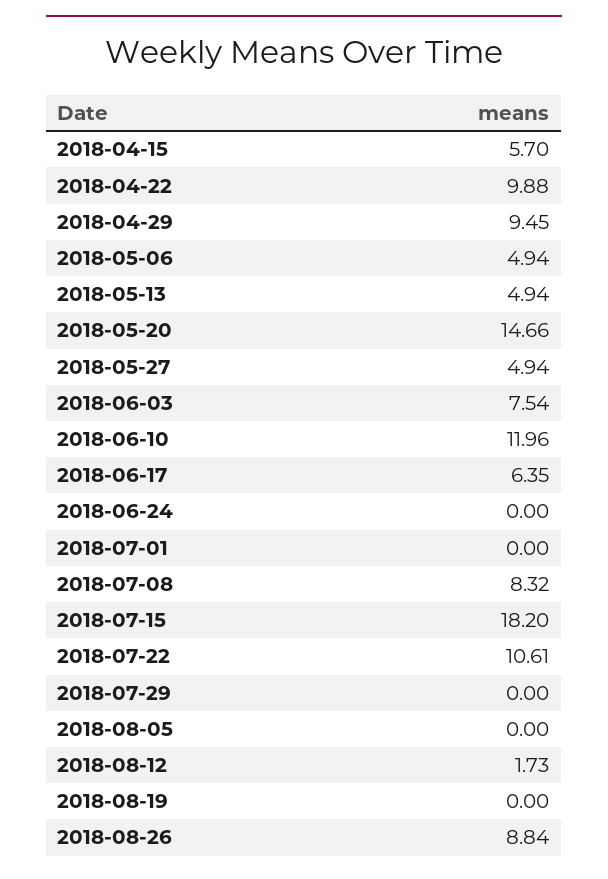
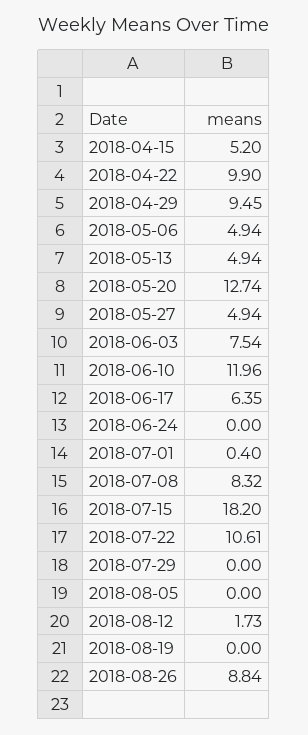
2018-04-15: 5.7 -> 5.2
2018-04-22: 9.88 -> 9.9
2018-05-20: 14.66 -> 12.74
2018-07-01: 0 -> 0.4

